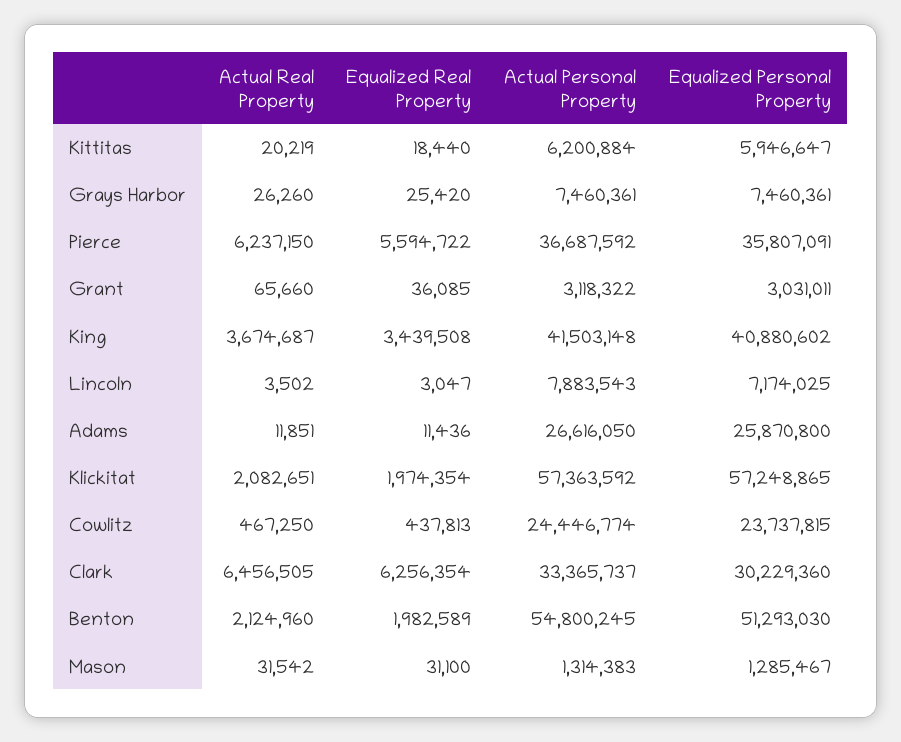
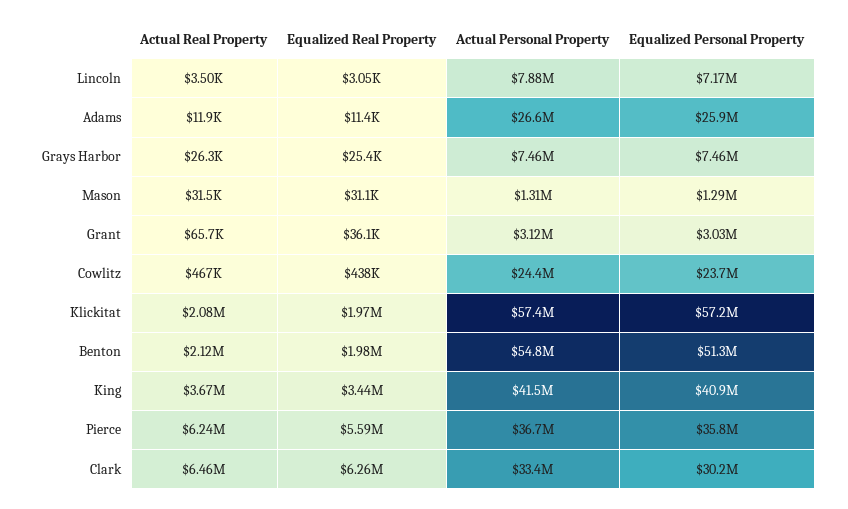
Actual Real Property, Kittitas: 20219 -> none
Equalized Real Property, Kittitas: 18440 -> none
Actual Personal Property, Kittitas: 6200884 -> none
Equalized Personal Property, Kittitas: 5946647 -> none

